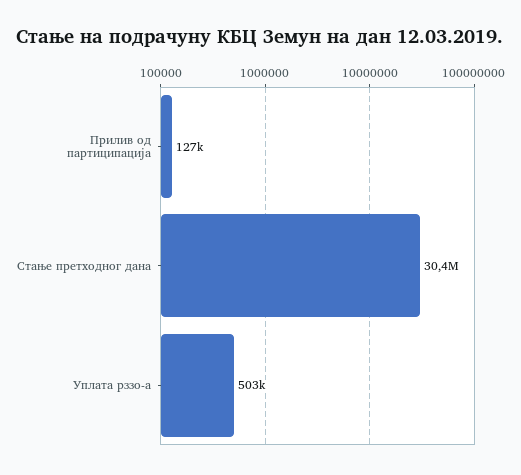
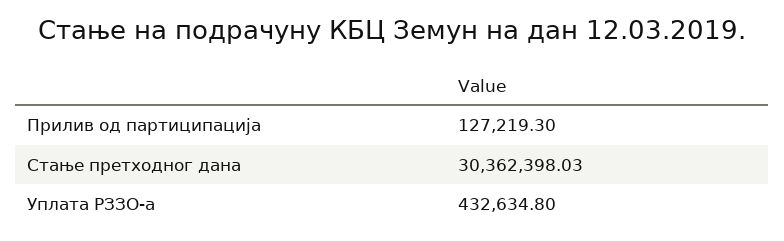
Уплата рззо-а: 503000 -> 432634.8

